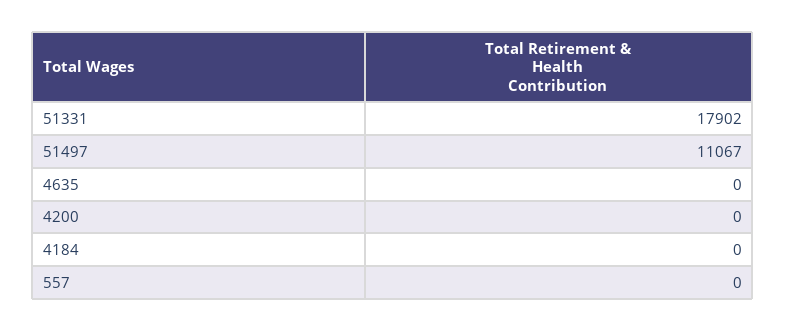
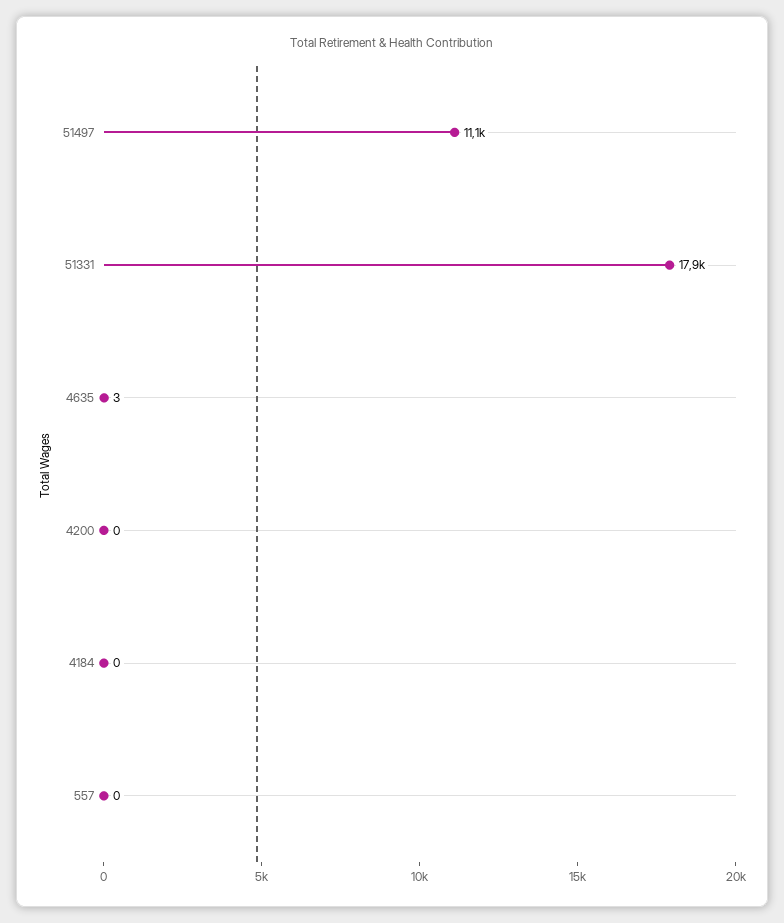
4635: 0 -> 3

